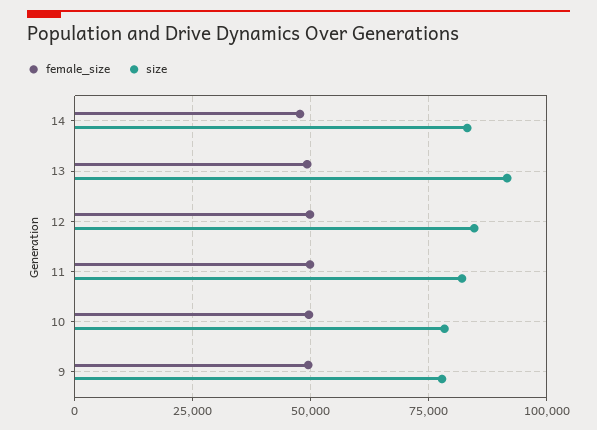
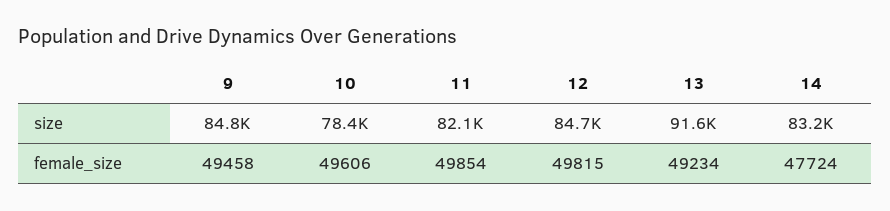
size, 9: 77500 -> 84800

